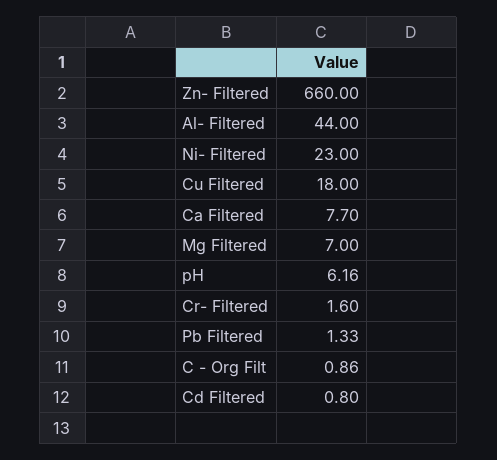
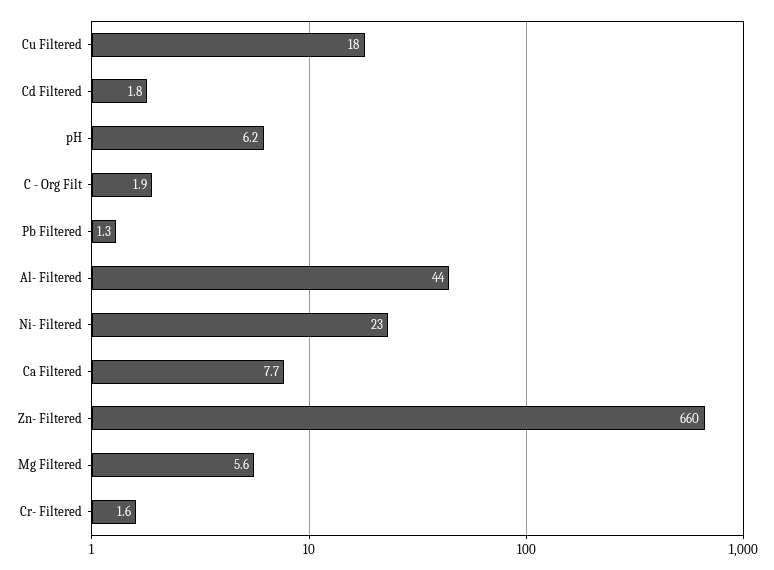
Mg Filtered: 7 -> 5.6
C - Org Filt: 0.86 -> 1.9
Cd Filtered: 0.8 -> 1.8

